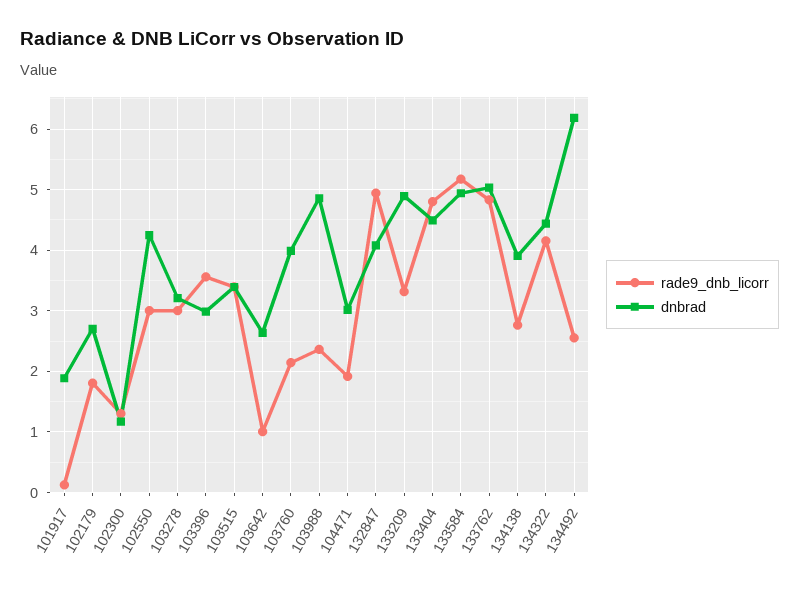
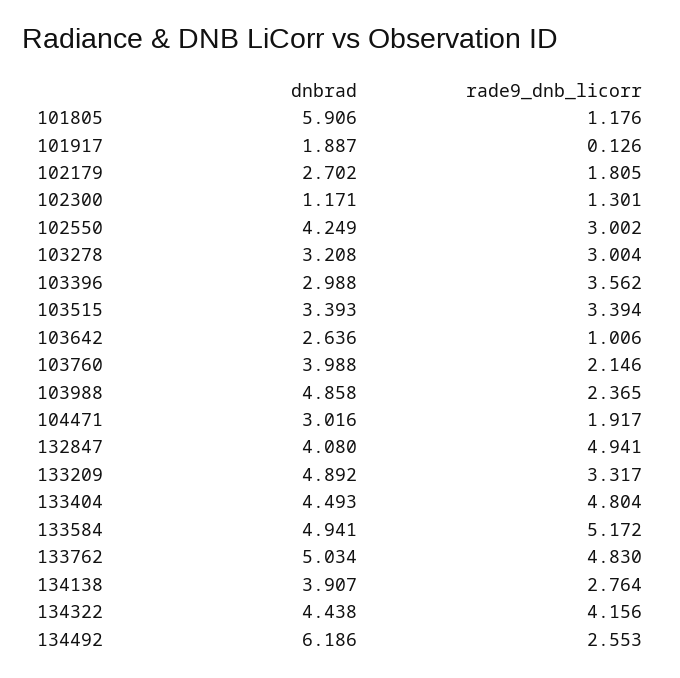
dnbrad, 101805: none -> 5.906
rade9_dnb_licorr, 101805: none -> 1.176

